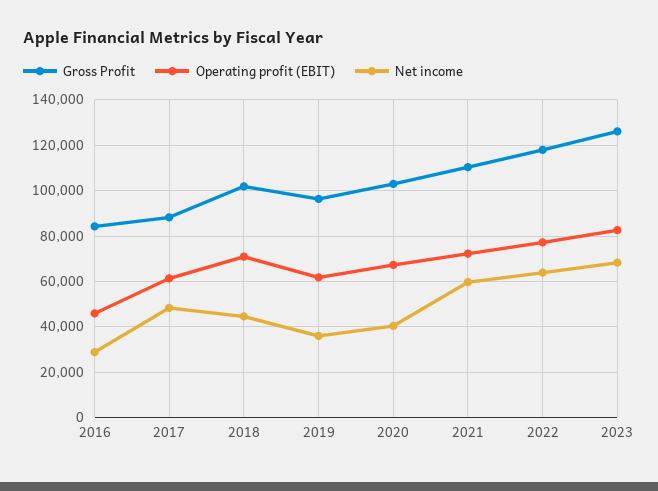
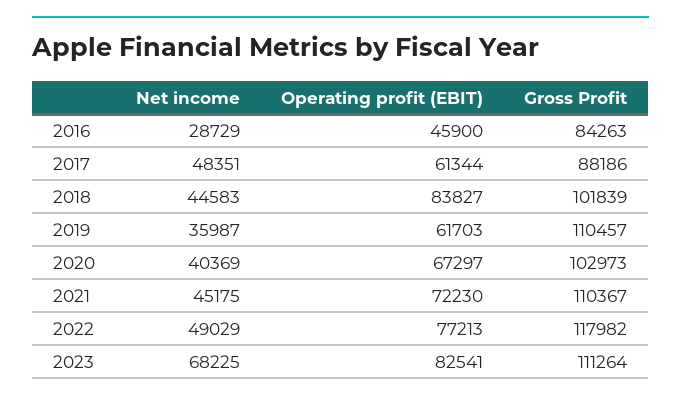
Operating profit (EBIT), 2018: 70000 -> 83827
Gross Profit, 2019: 95000 -> 110457
Net income, 2021: 60000 -> 45175
Net income, 2022: 65000 -> 49029
Gross Profit, 2023: 125000 -> 111264

